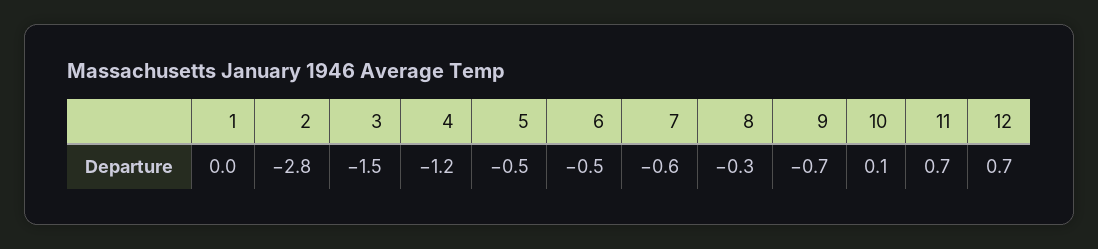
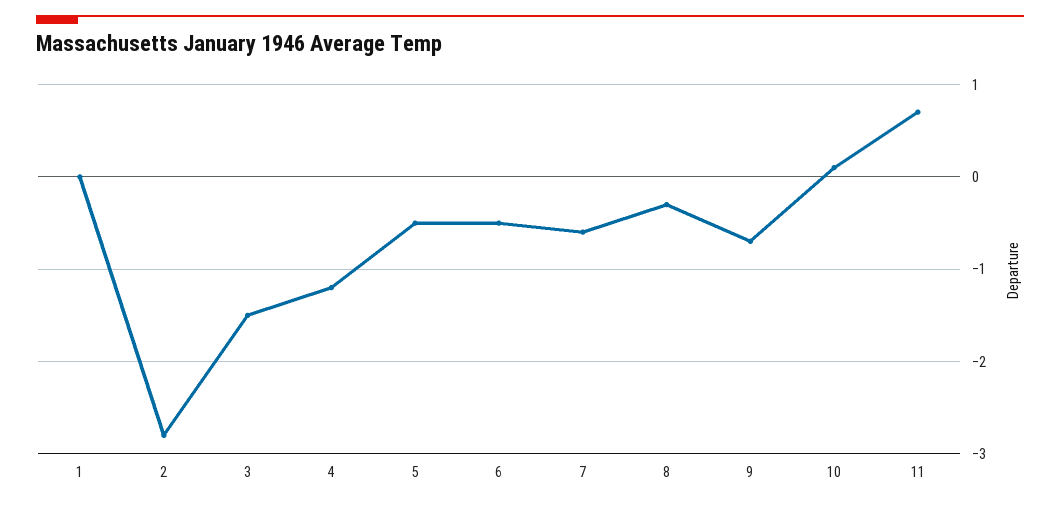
12: 0.7 -> none

